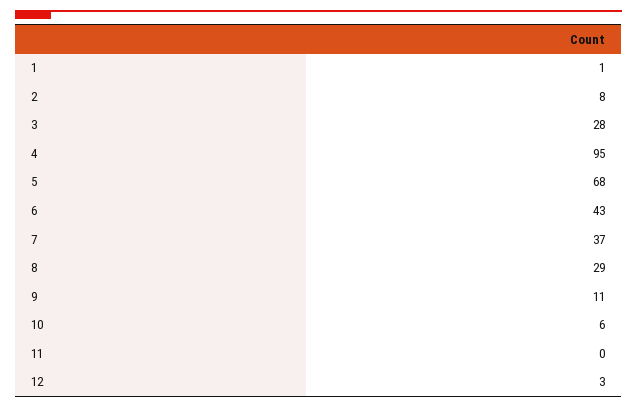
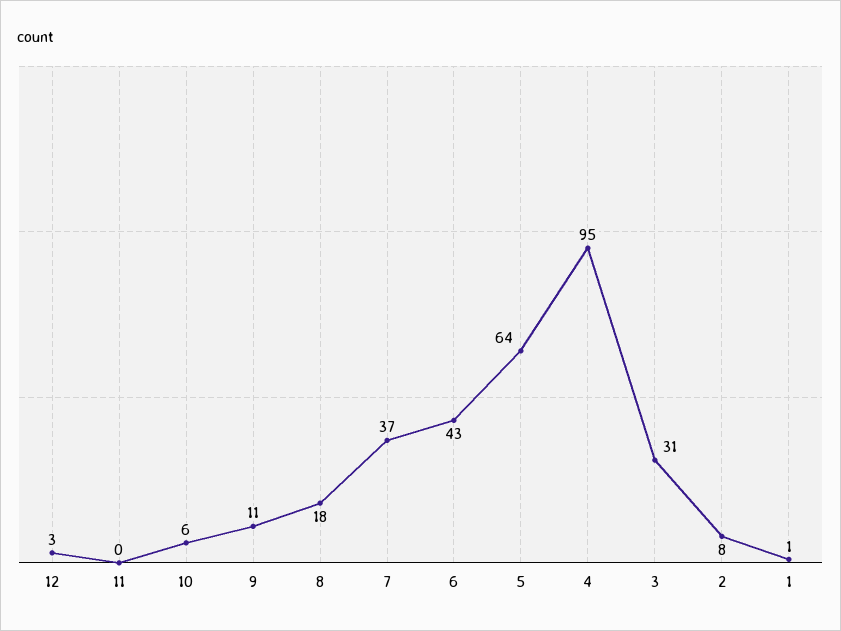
3: 28 -> 31
5: 68 -> 64
8: 29 -> 18

